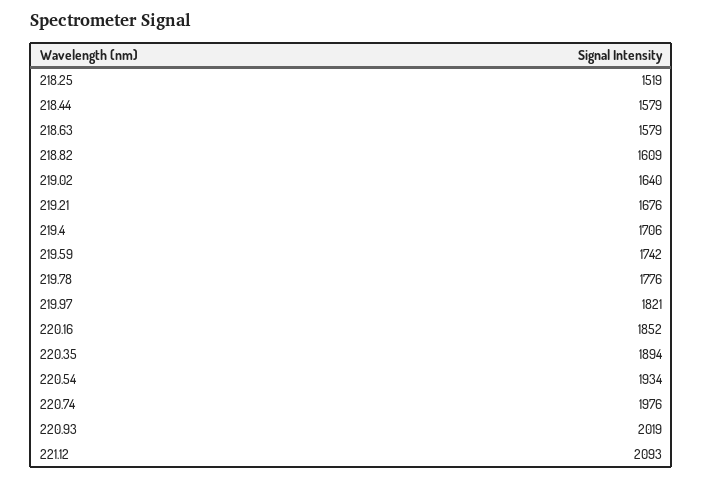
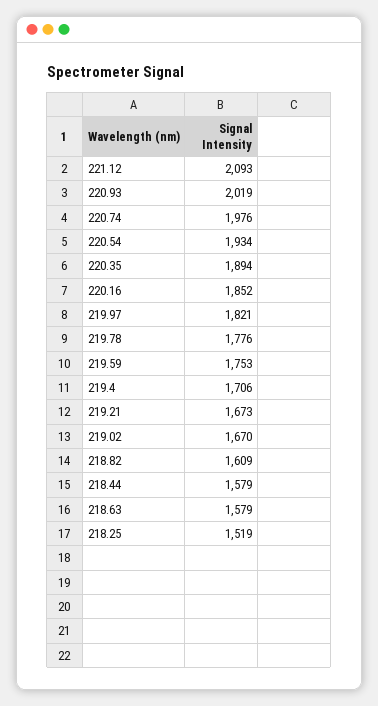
219.02: 1640 -> 1670
219.21: 1676 -> 1673
219.59: 1742 -> 1753

